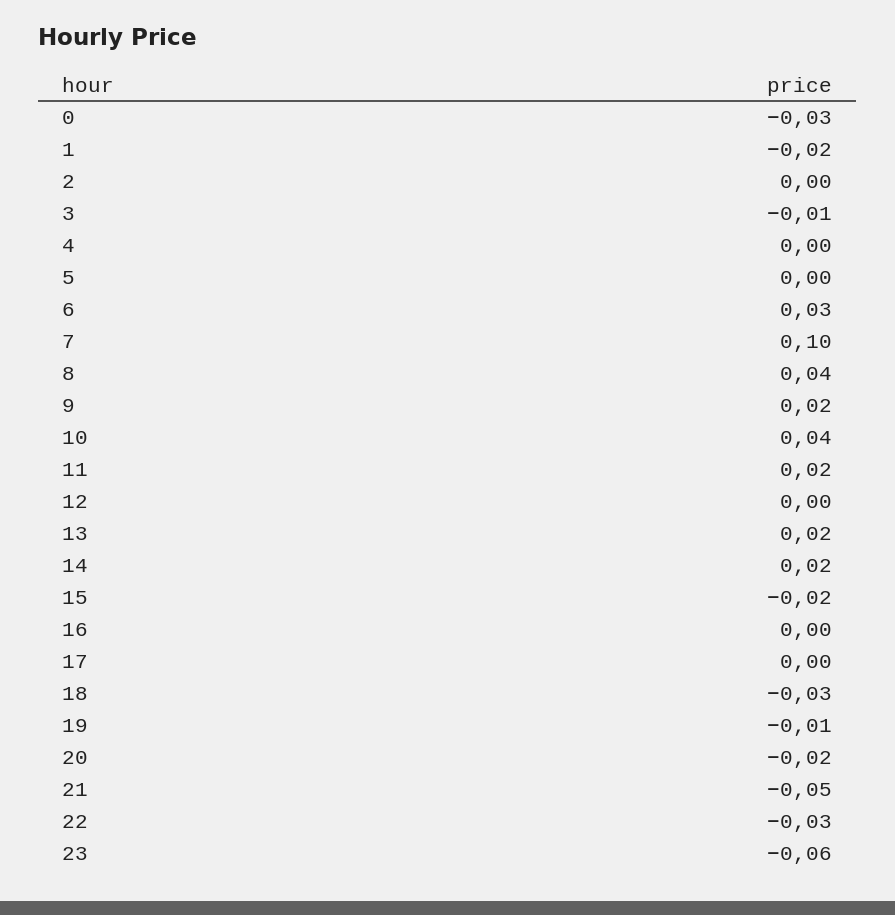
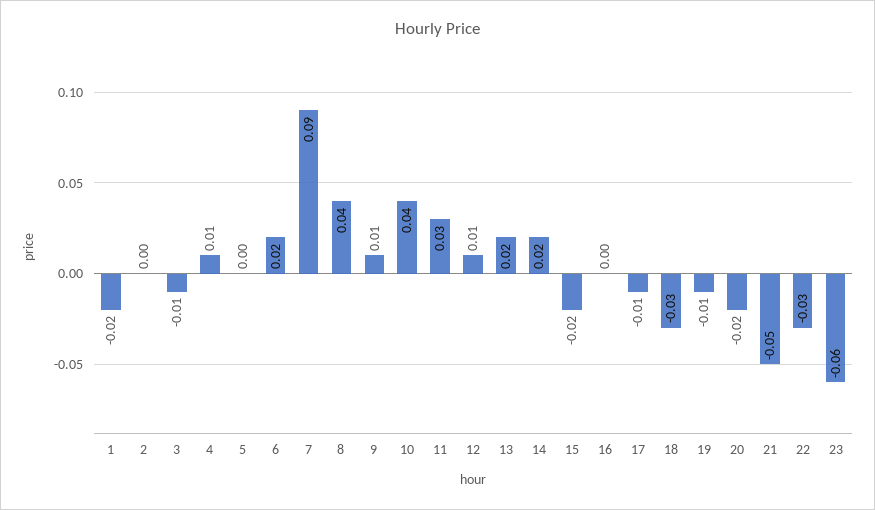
0: -0.03 -> none
4: 0 -> 0.01
6: 0.03 -> 0.02
7: 0.1 -> 0.09
9: 0.02 -> 0.01
11: 0.02 -> 0.03
12: 0 -> 0.01
17: 0 -> -0.01

